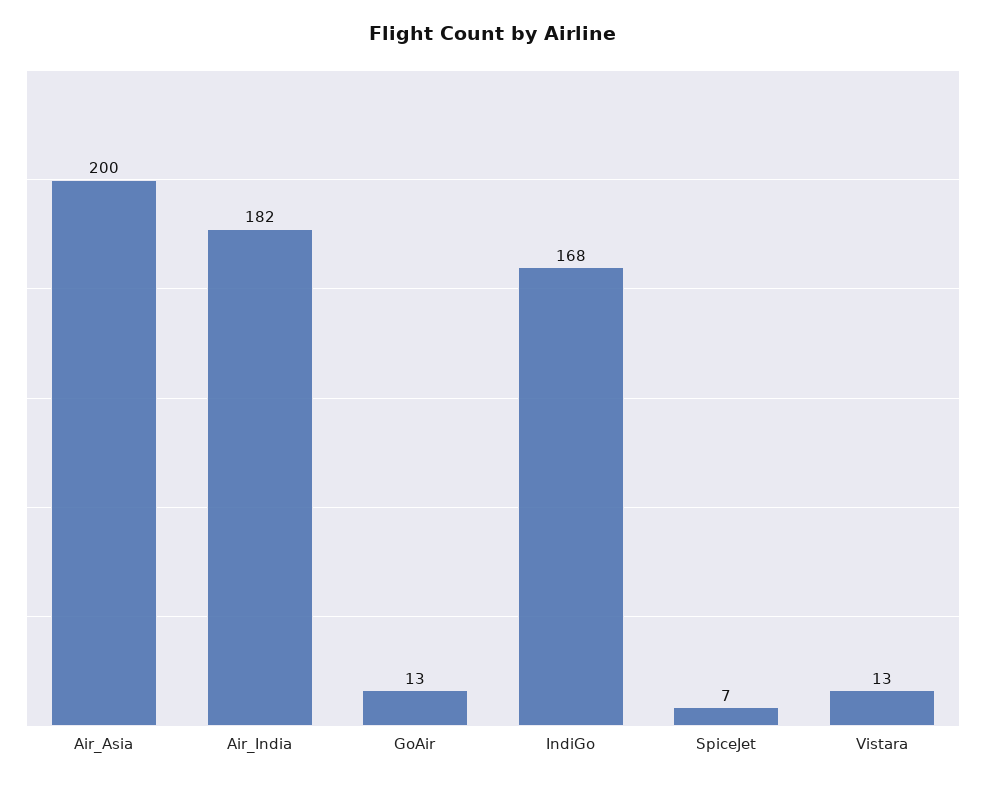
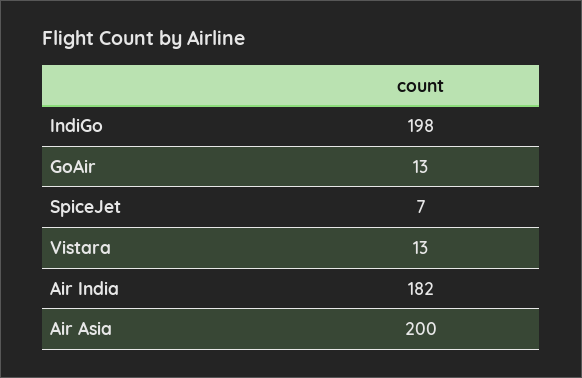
IndiGo: 168 -> 198

